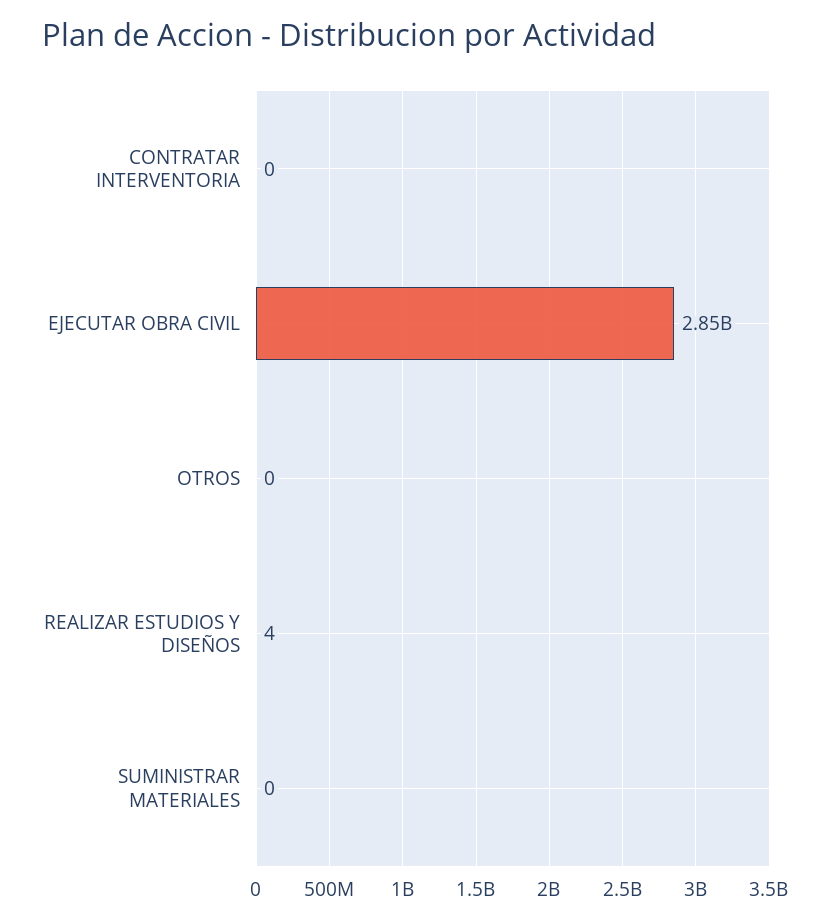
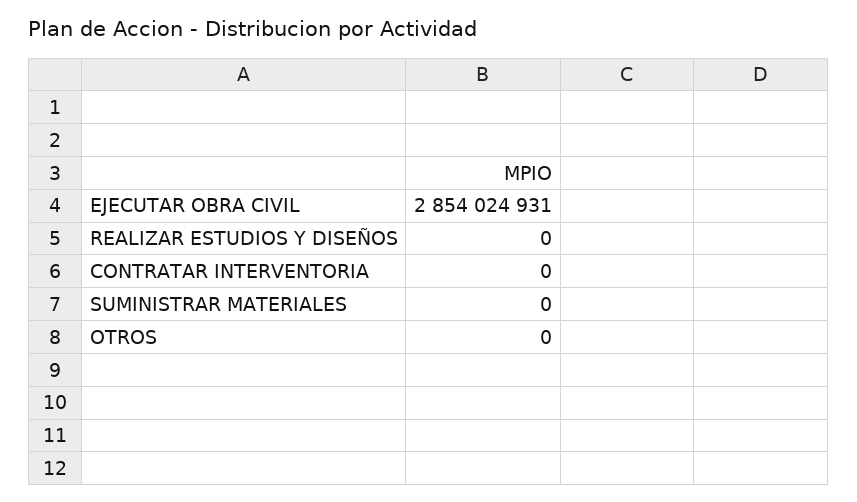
REALIZAR ESTUDIOS Y DISEÑOS: 4 -> 0

